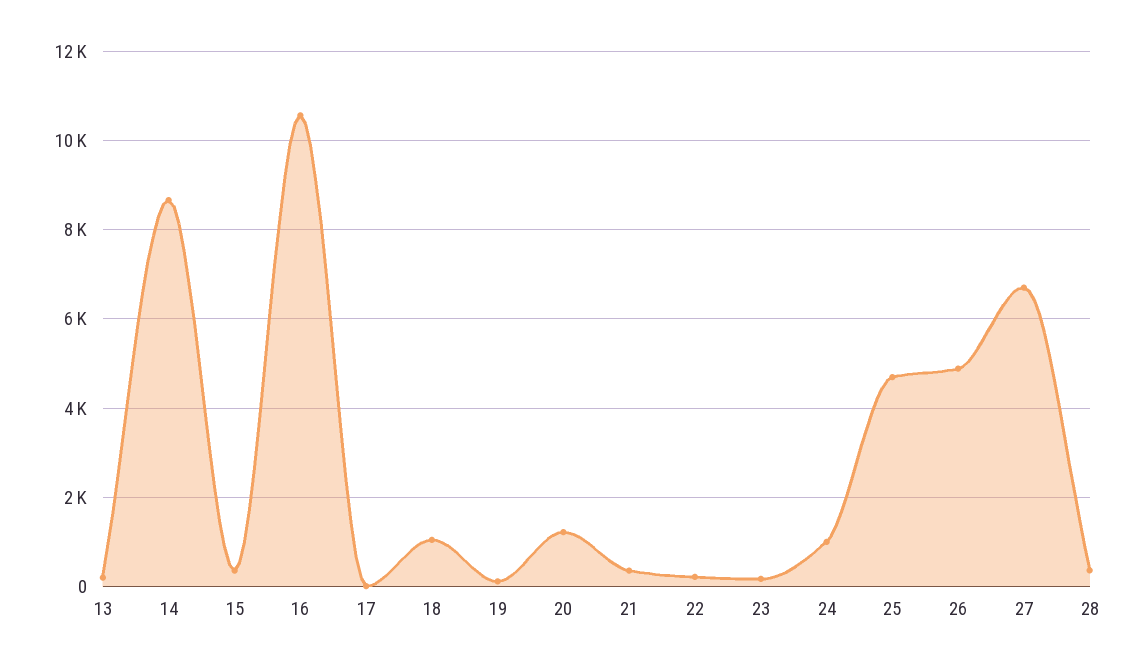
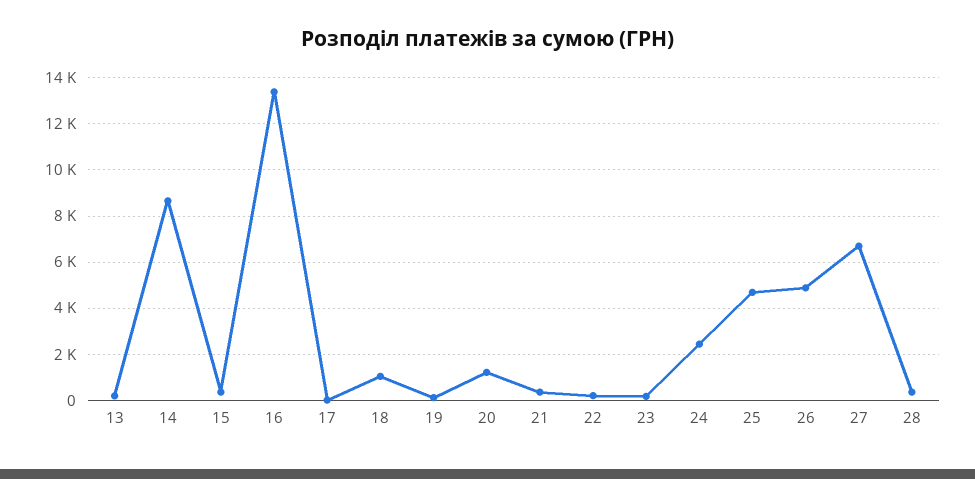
16: 10600 -> 13500
24: 1000 -> 2500

